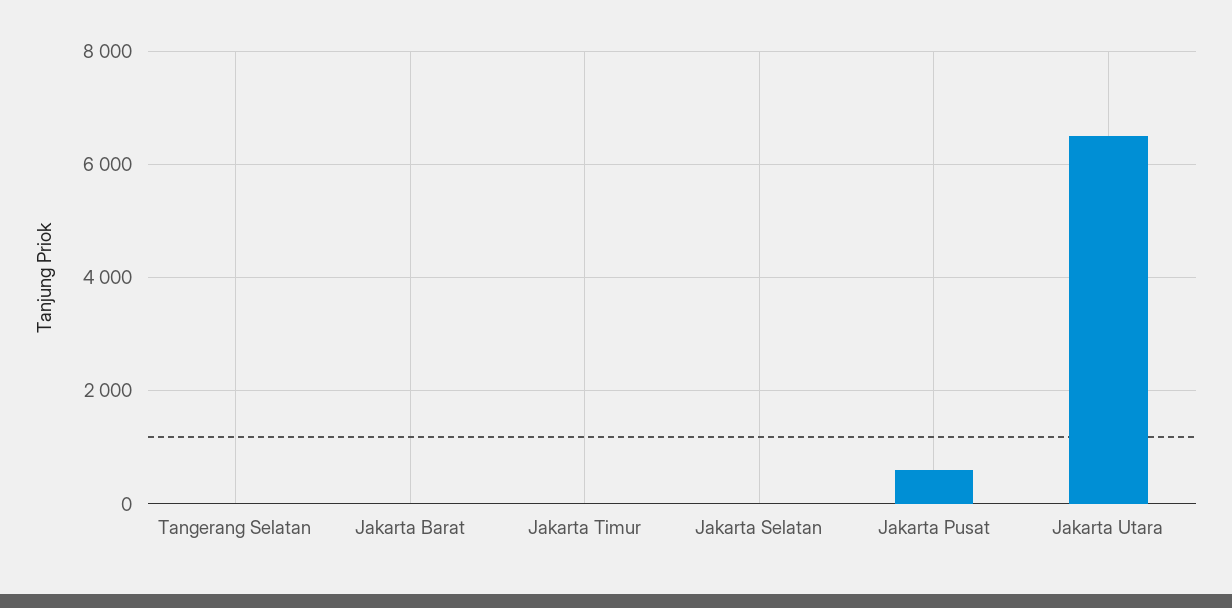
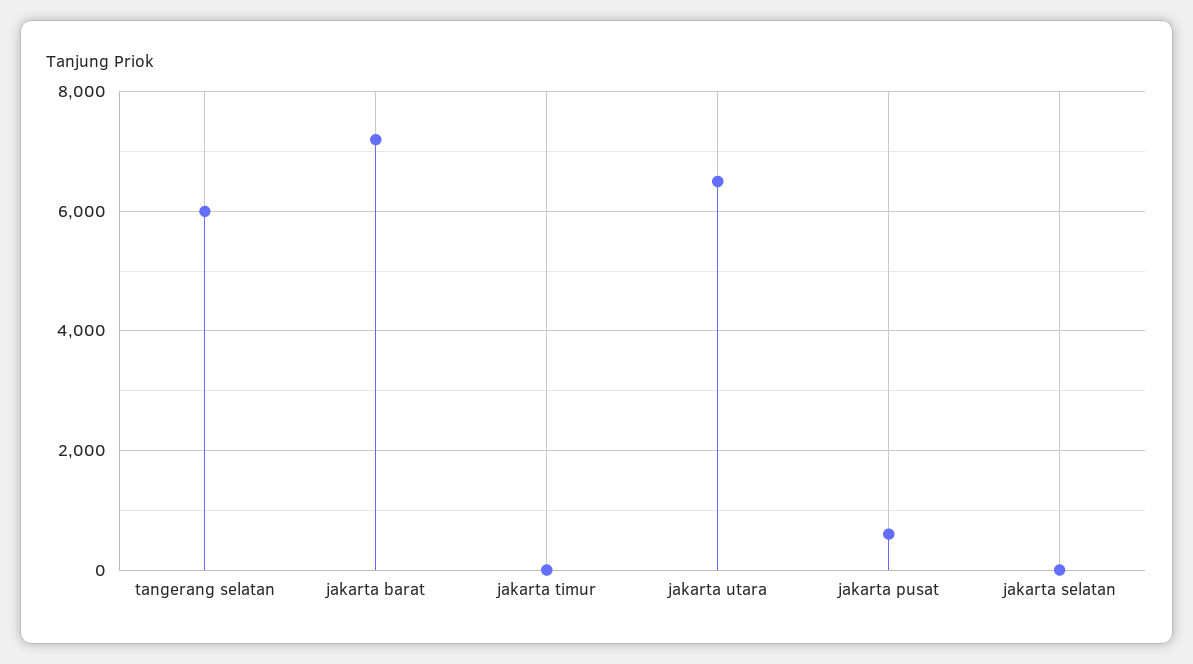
Tangerang Selatan: 0 -> 6000
Jakarta Barat: 0 -> 7200

